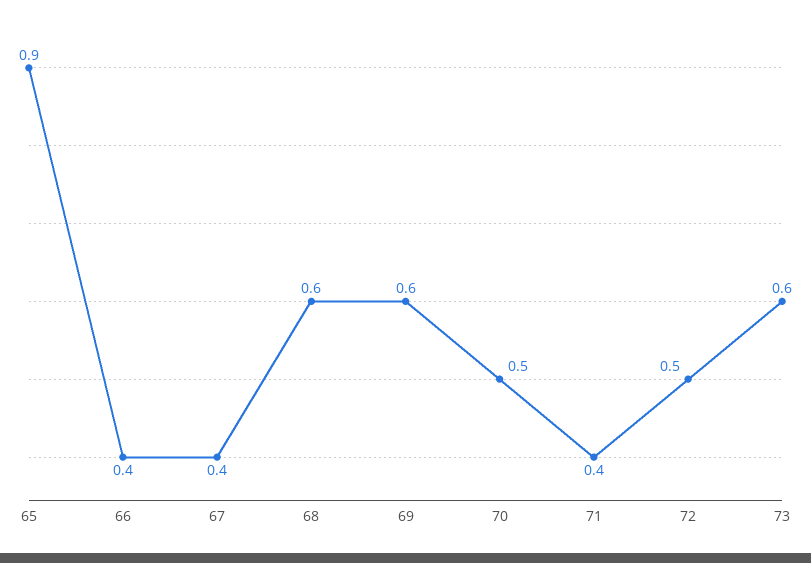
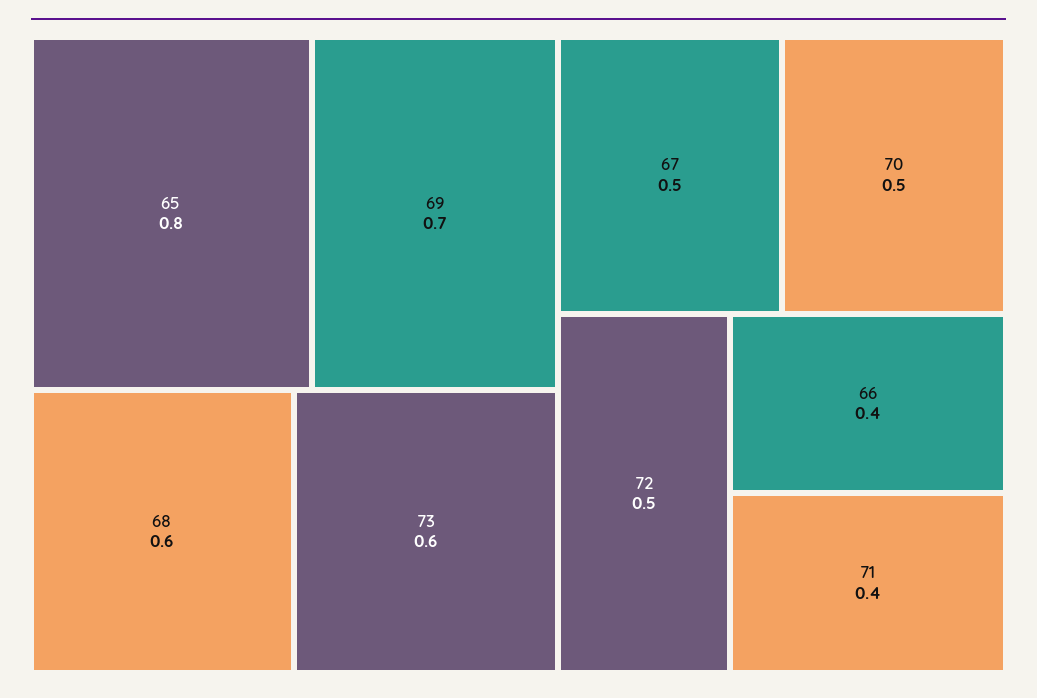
65: 0.9 -> 0.8
67: 0.4 -> 0.5
69: 0.6 -> 0.7

